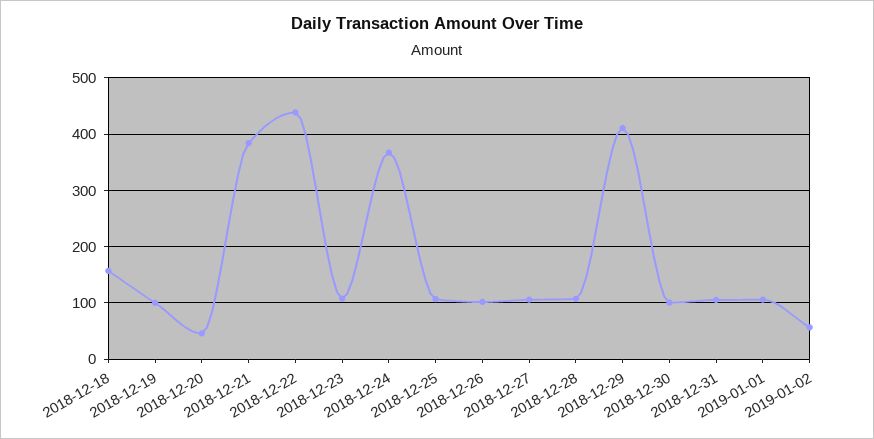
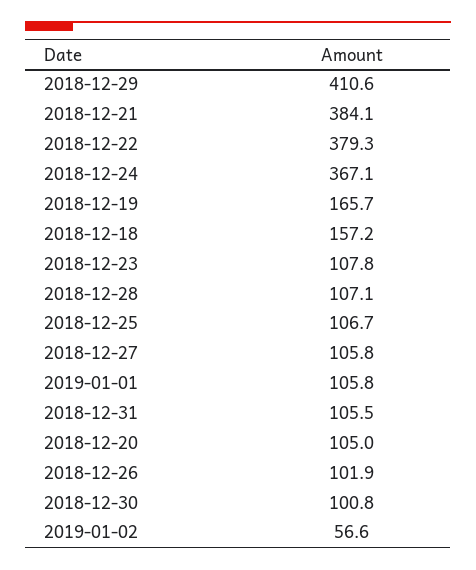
2018-12-19: 100 -> 165.7
2018-12-20: 40 -> 105
2018-12-22: 440 -> 379.3

